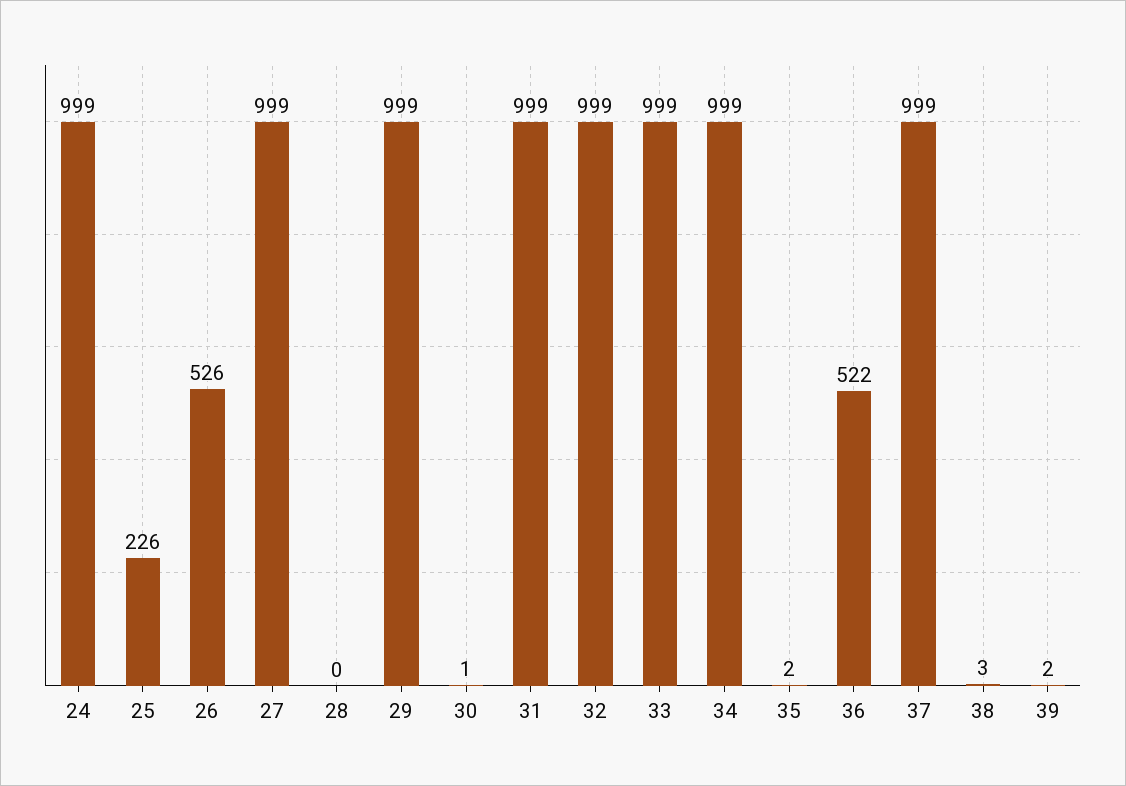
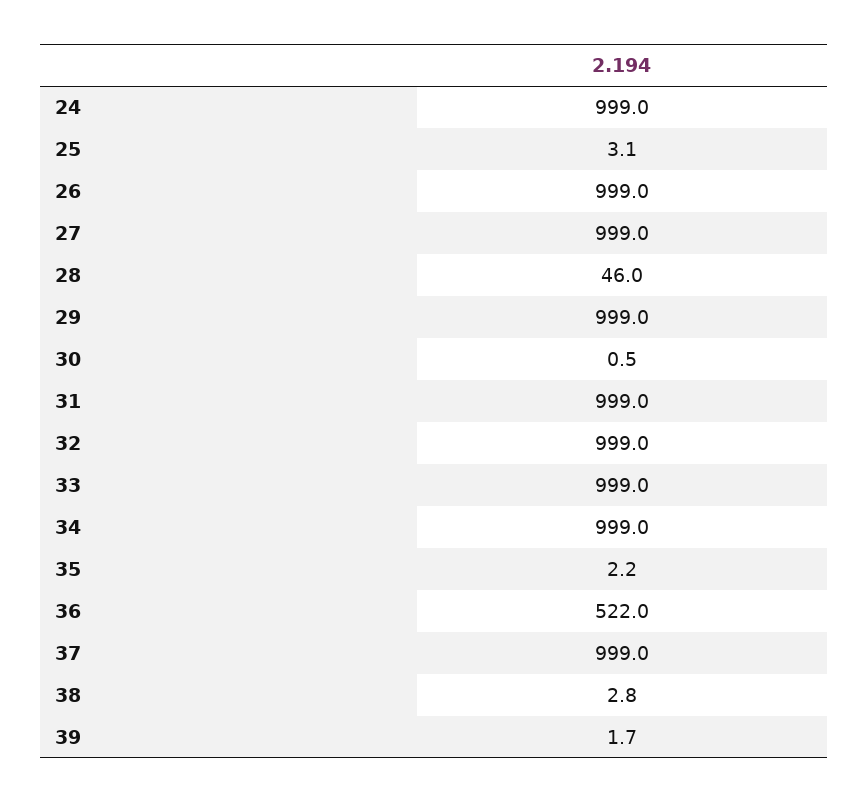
25: 226 -> 3.1
26: 526 -> 999
28: 0 -> 46

